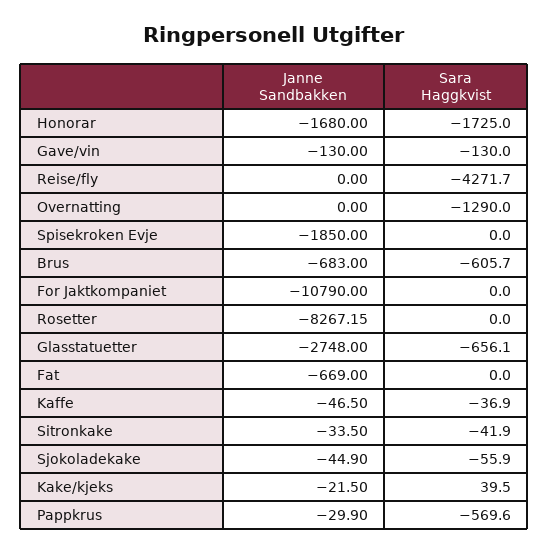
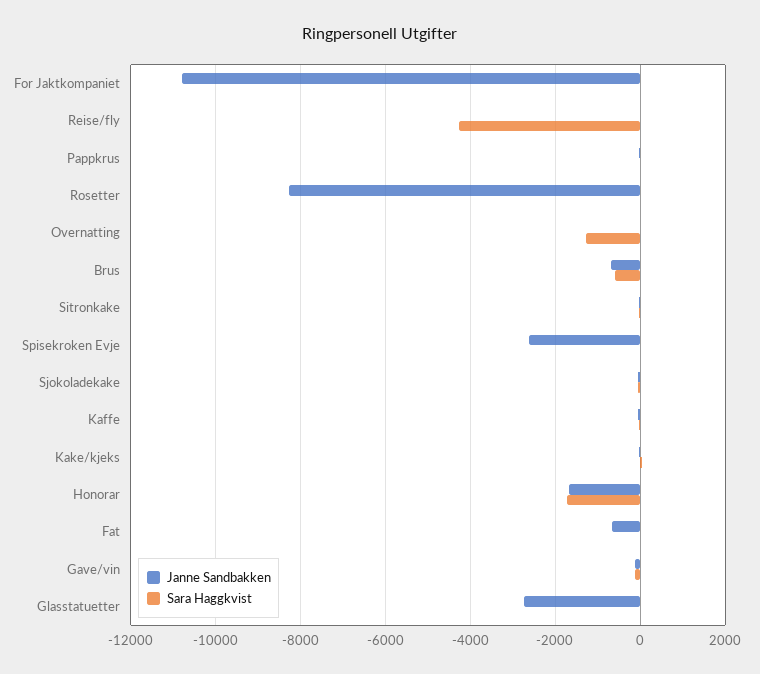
Janne Sandbakken, Spisekroken Evje: -1850 -> -2600
Sara Haggkvist, Glasstatuetter: -656.1 -> 0
Sara Haggkvist, Pappkrus: -569.6 -> 0

